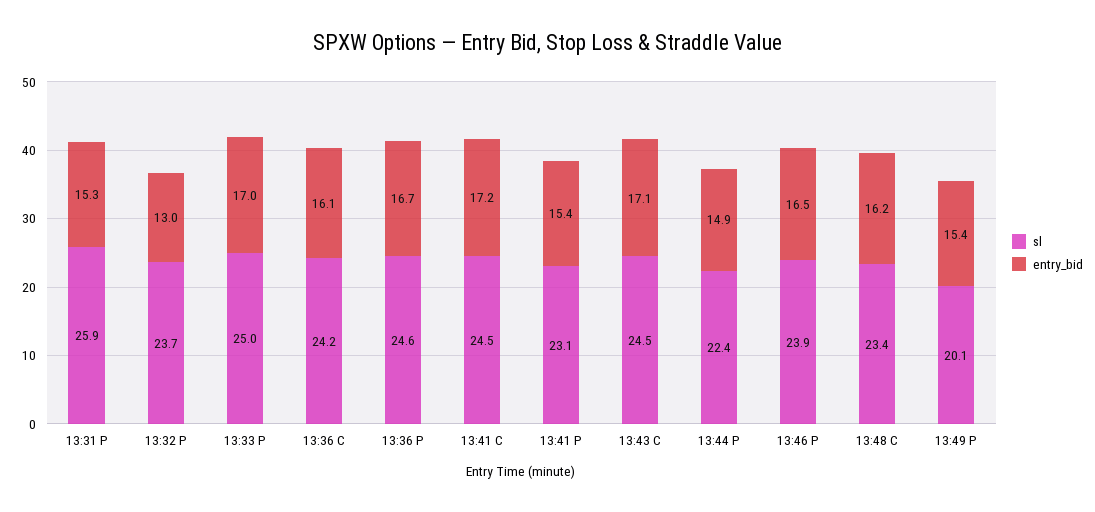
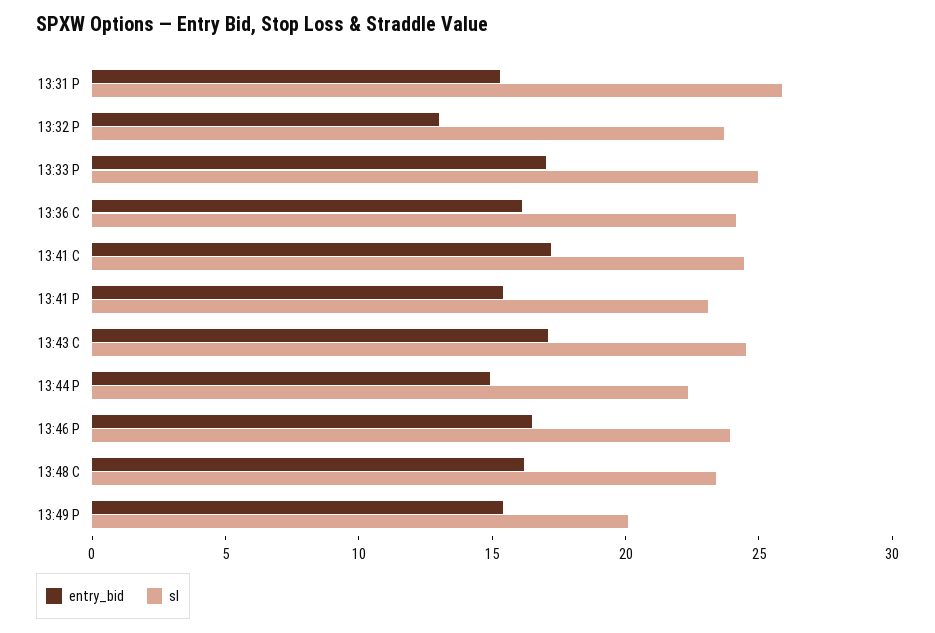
sl, 13:36 P: 24.6 -> none
entry_bid, 13:36 P: 16.7 -> none

